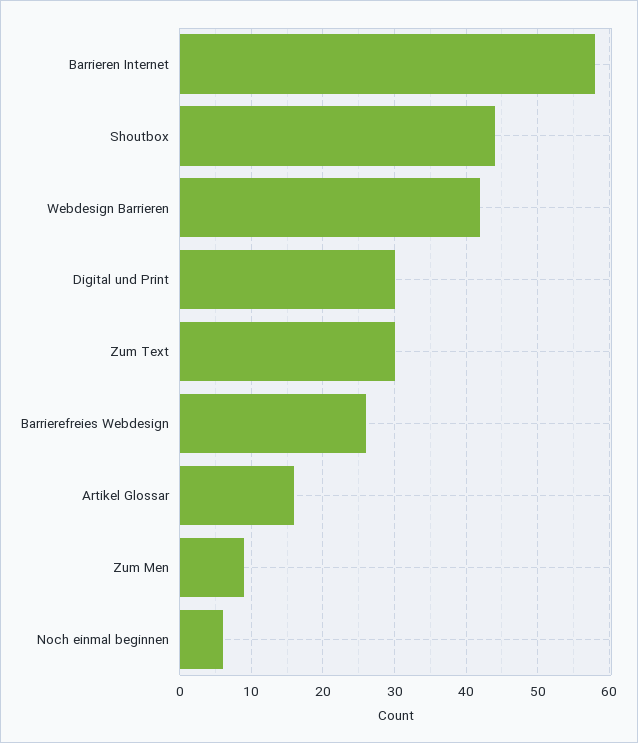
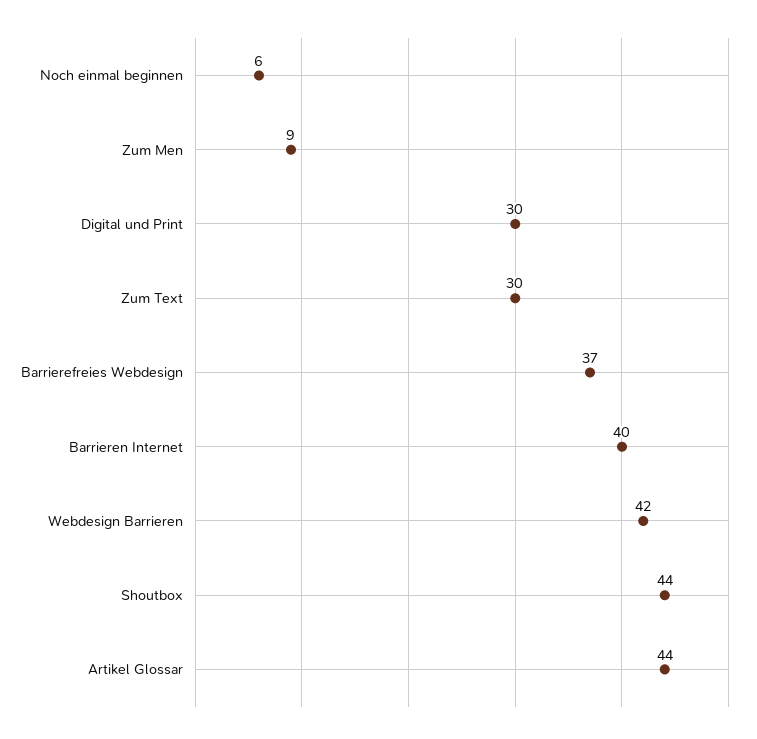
Barrieren Internet: 58 -> 40
Barrierefreies Webdesign: 26 -> 37
Artikel Glossar: 16 -> 44

